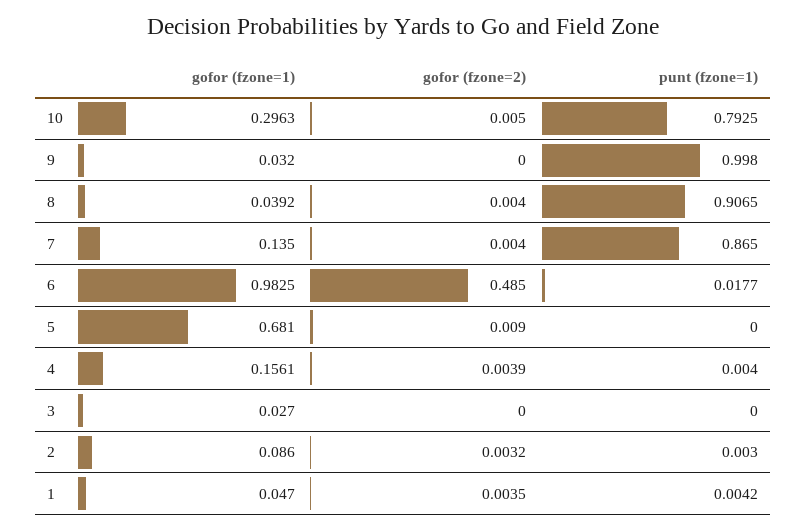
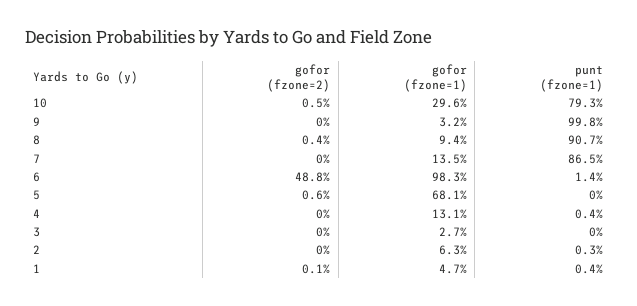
gofor (fzone=1), 8: 0.0392 -> 0.094
gofor (fzone=2), 7: 0.004 -> 0
gofor (fzone=2), 6: 0.485 -> 0.488
punt (fzone=1), 6: 0.0177 -> 0.014
gofor (fzone=2), 5: 0.009 -> 0.006
gofor (fzone=1), 4: 0.1561 -> 0.131
gofor (fzone=2), 4: 0.0039 -> 0
gofor (fzone=1), 2: 0.086 -> 0.063
gofor (fzone=2), 2: 0.0032 -> 0
gofor (fzone=2), 1: 0.0035 -> 0.001

